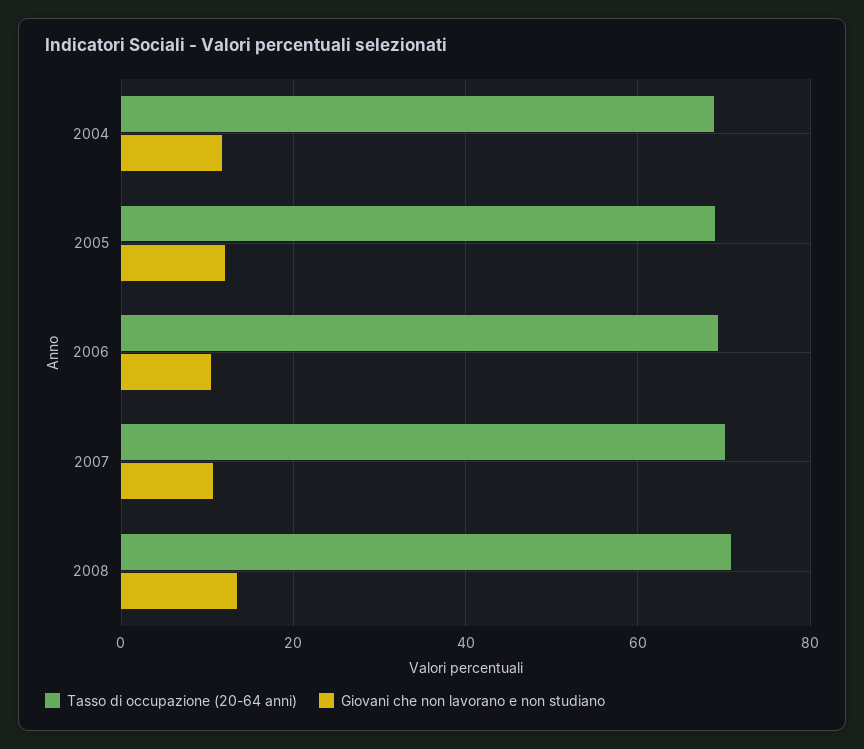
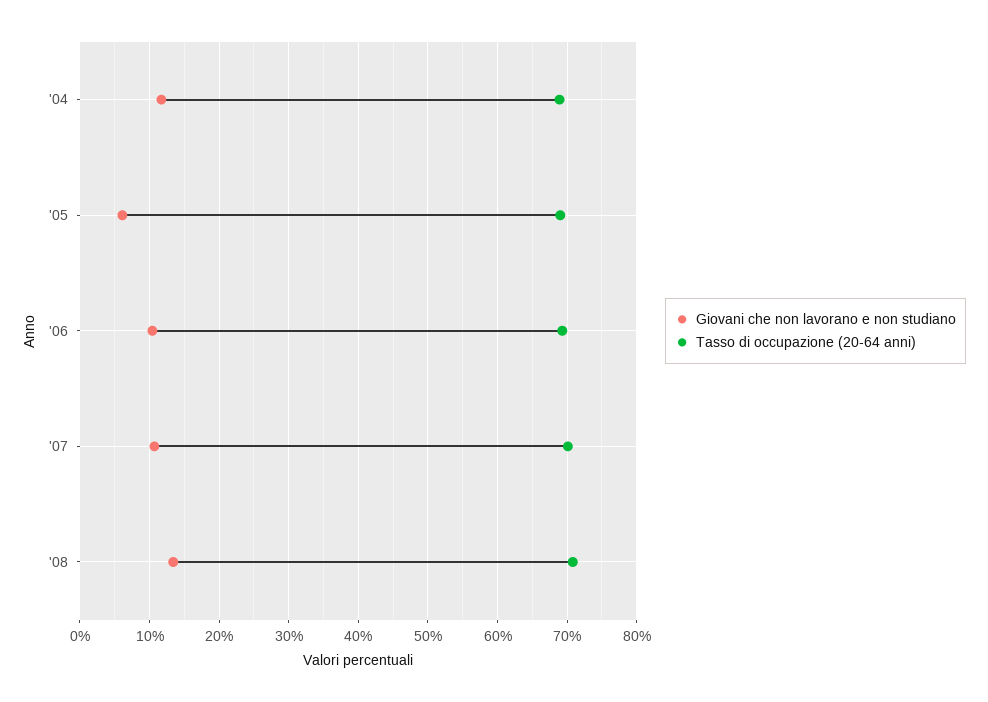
Giovani che non lavorano e non studiano, 2005: 12 -> 6

